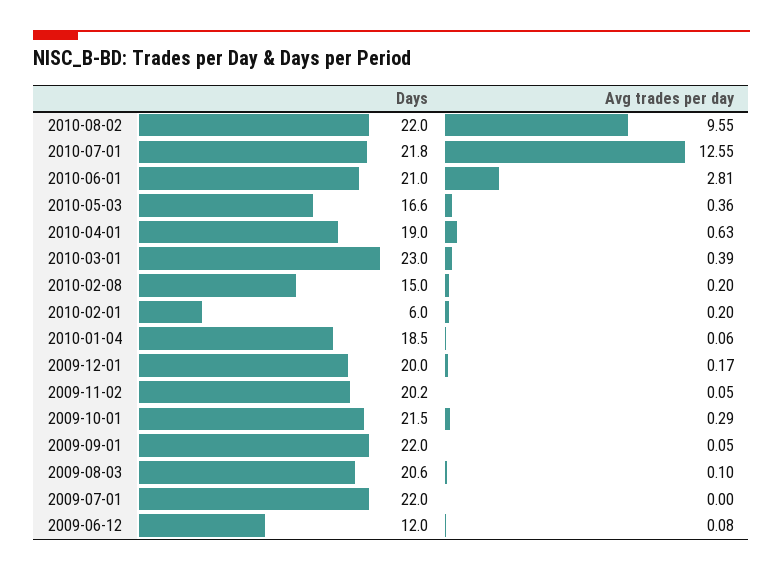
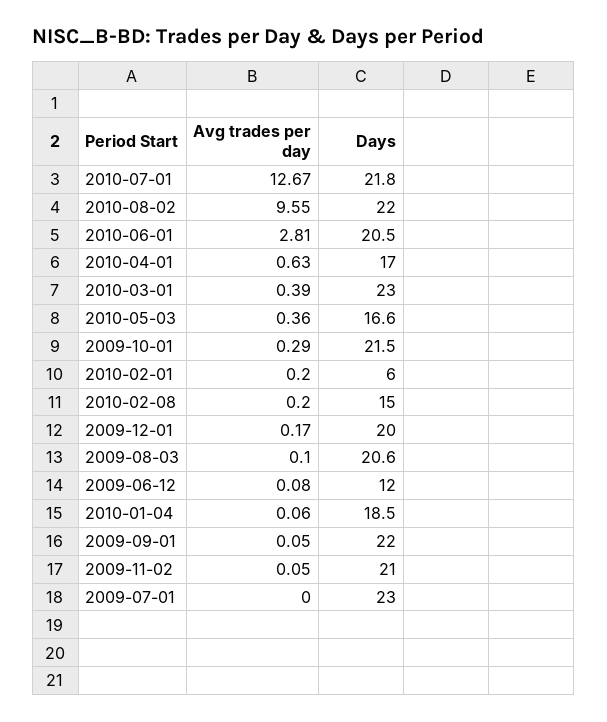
Avg trades per day, 2010-07-01: 12.55 -> 12.67
Days, 2010-06-01: 21 -> 20.5
Days, 2010-04-01: 19 -> 17
Days, 2009-11-02: 20.2 -> 21
Days, 2009-07-01: 22 -> 23

